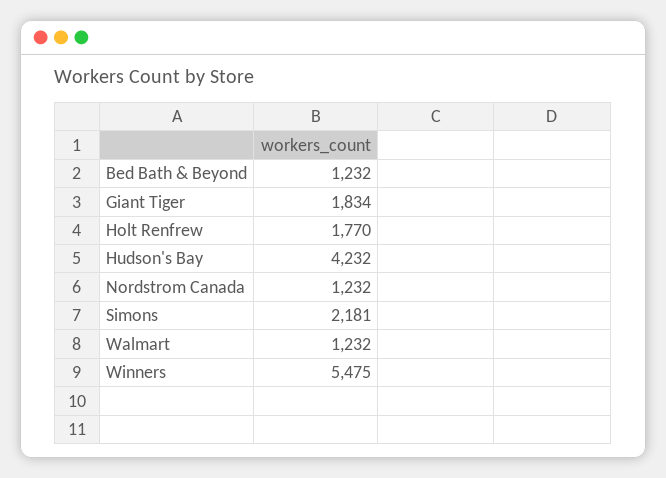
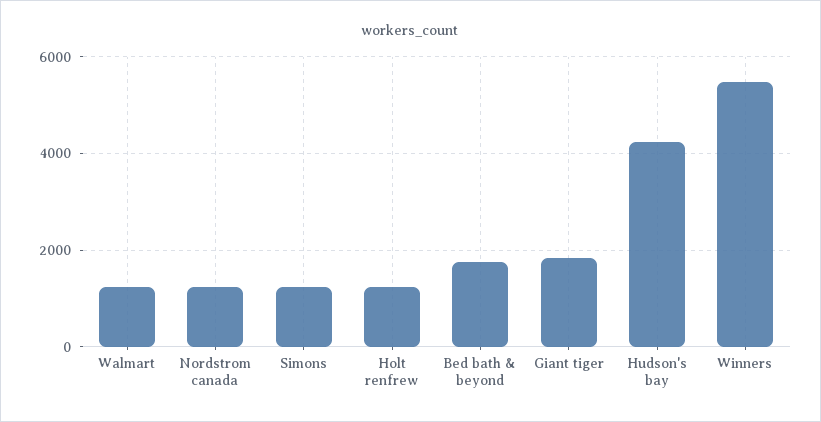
Bed Bath & Beyond: 1232 -> 1800
Holt Renfrew: 1770 -> 1200
Simons: 2181 -> 1200

